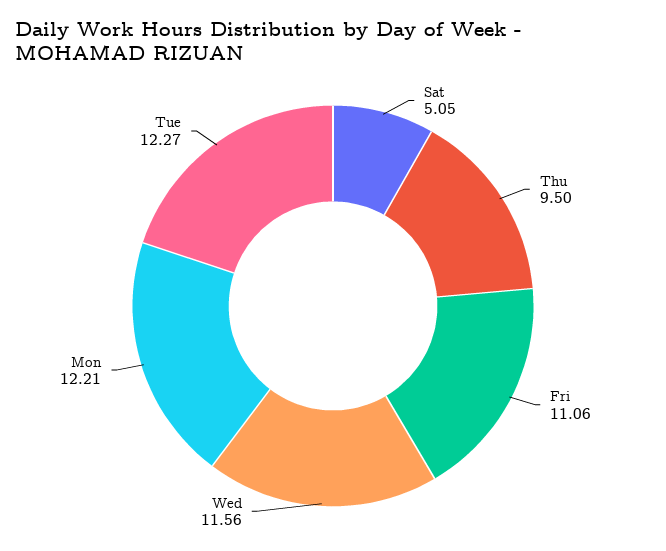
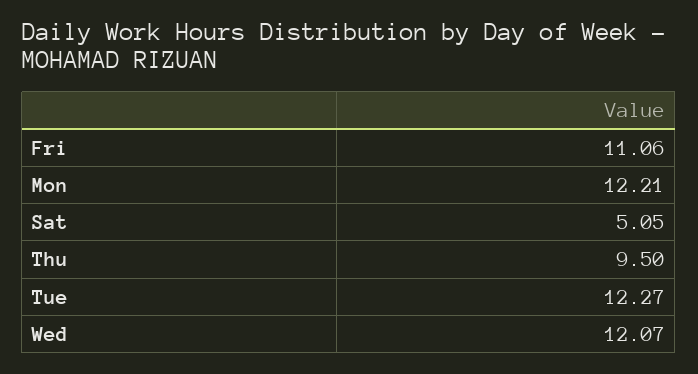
Wed: 11.56 -> 12.07

